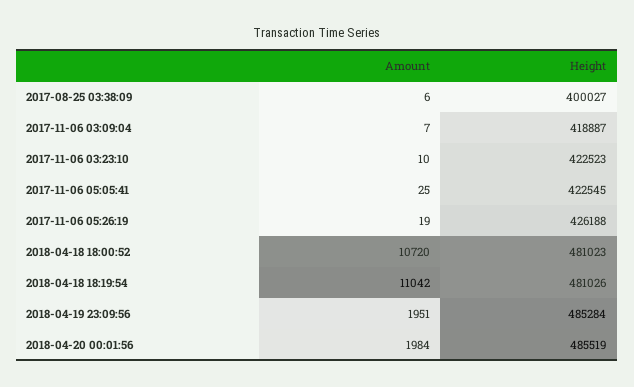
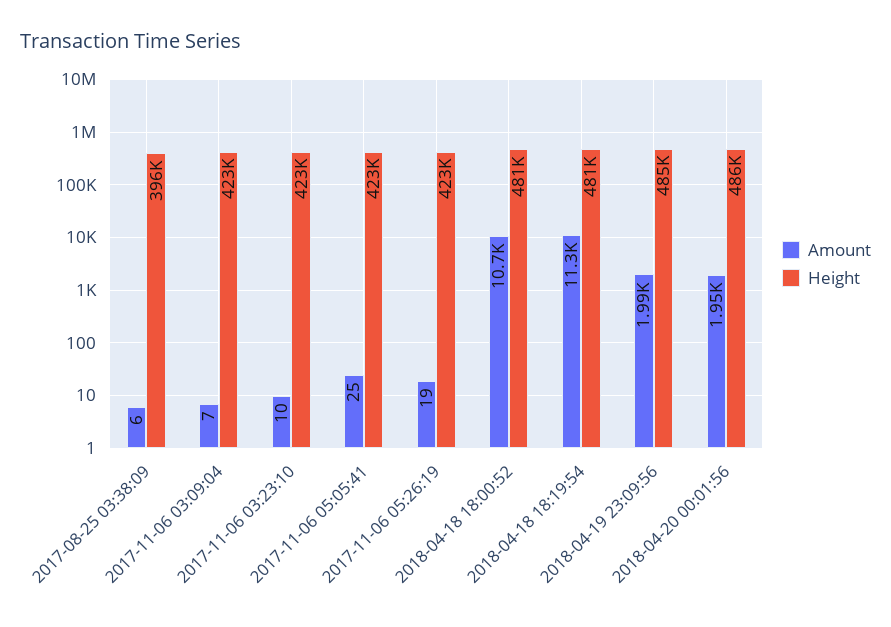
Height, 2017-08-25 03:38:09: 400027 -> 396000
Height, 2017-11-06 03:09:04: 418887 -> 423000
Height, 2017-11-06 05:26:19: 426188 -> 423000
Amount, 2018-04-18 18:19:54: 11042 -> 11300
Amount, 2018-04-19 23:09:56: 1951 -> 1990
Amount, 2018-04-20 00:01:56: 1984 -> 1950

